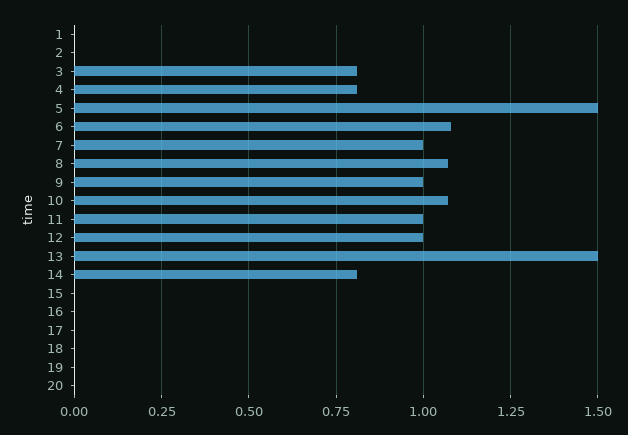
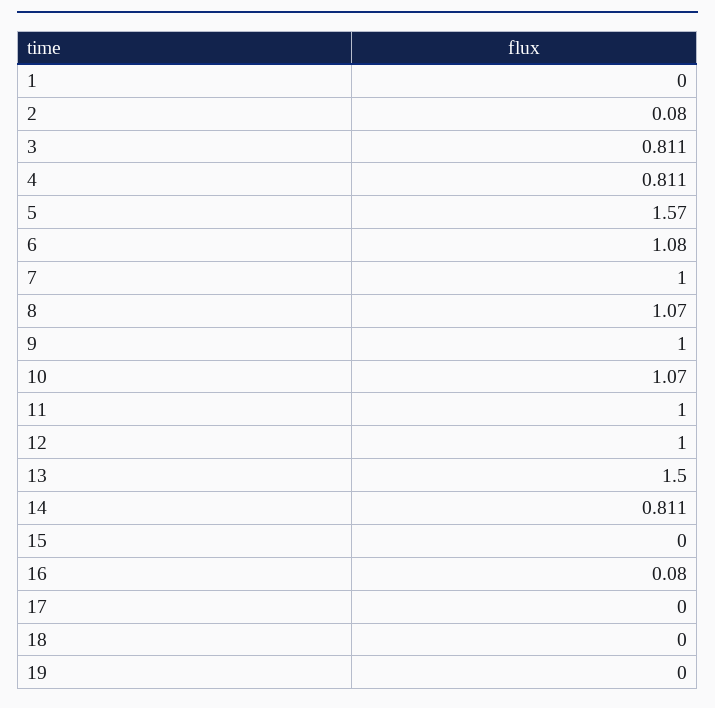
2: 0 -> 0.08
5: 1.5 -> 1.57
16: 0 -> 0.08
20: 0 -> none

